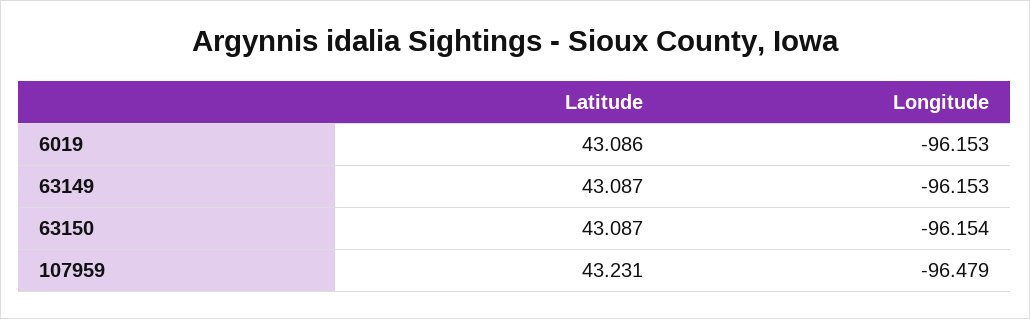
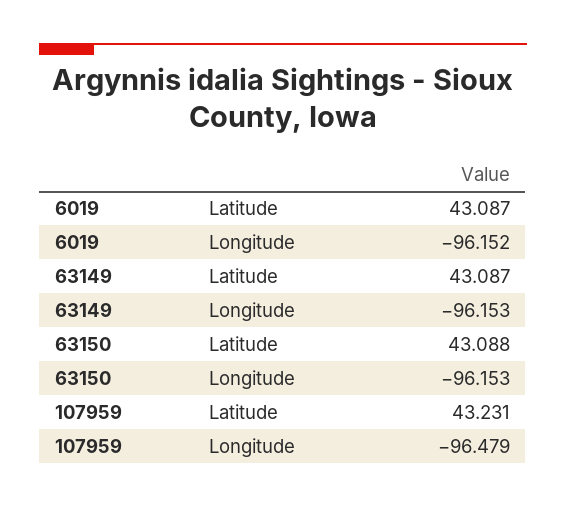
Latitude, 6019: 43.086 -> 43.087
Longitude, 6019: -96.153 -> -96.152
Latitude, 63150: 43.087 -> 43.088
Longitude, 63150: -96.154 -> -96.153

